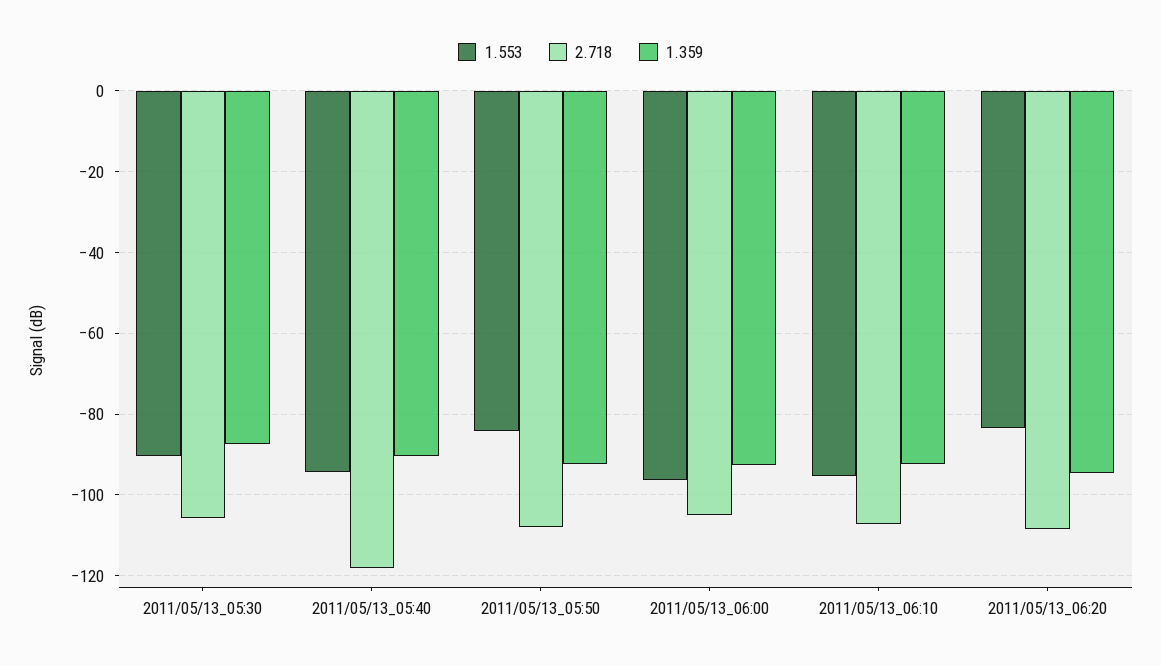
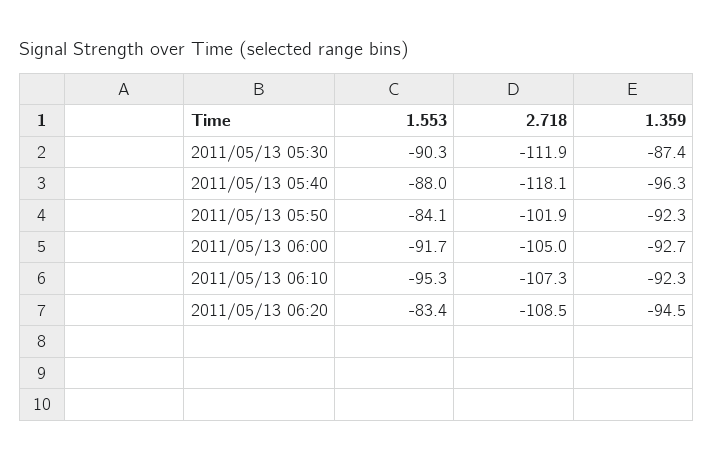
2.718, 2011/05/13_05:30: -106 -> -111.9
1.553, 2011/05/13_05:40: -94 -> -88
1.359, 2011/05/13_05:40: -90 -> -96.3
2.718, 2011/05/13_05:50: -108 -> -101.9
1.553, 2011/05/13_06:00: -96 -> -91.7

